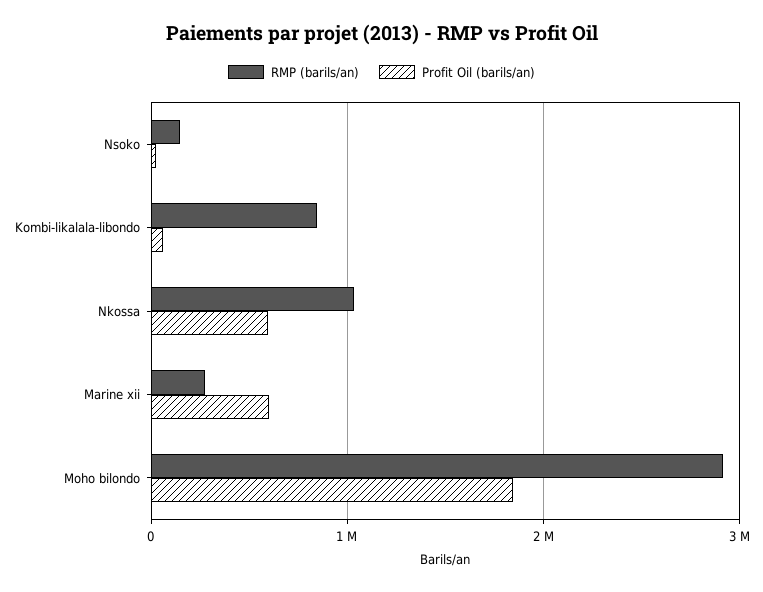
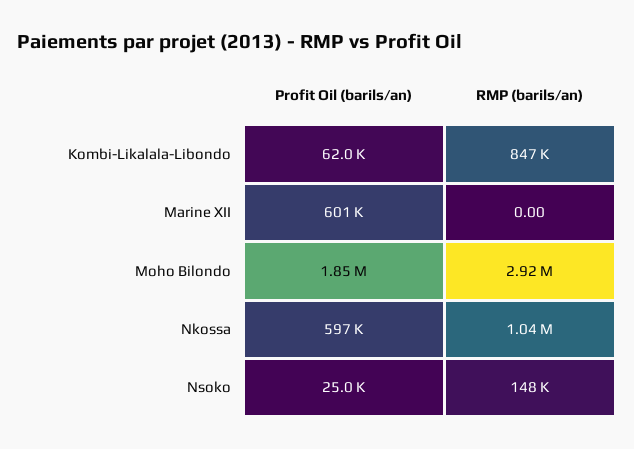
RMP (barils/an), Marine xii: 300000 -> 0

